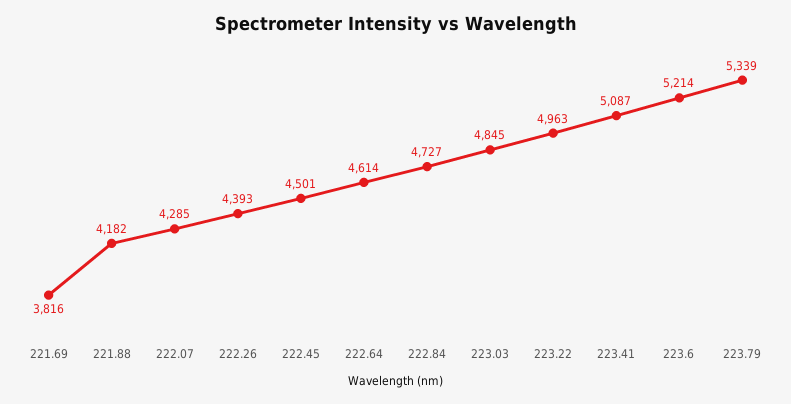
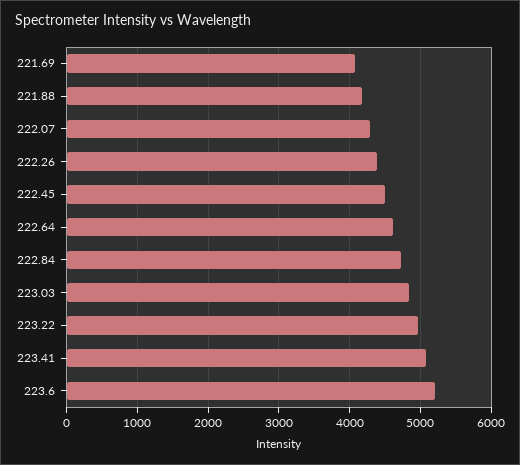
221.69: 3816 -> 4100
223.79: 5339 -> none

